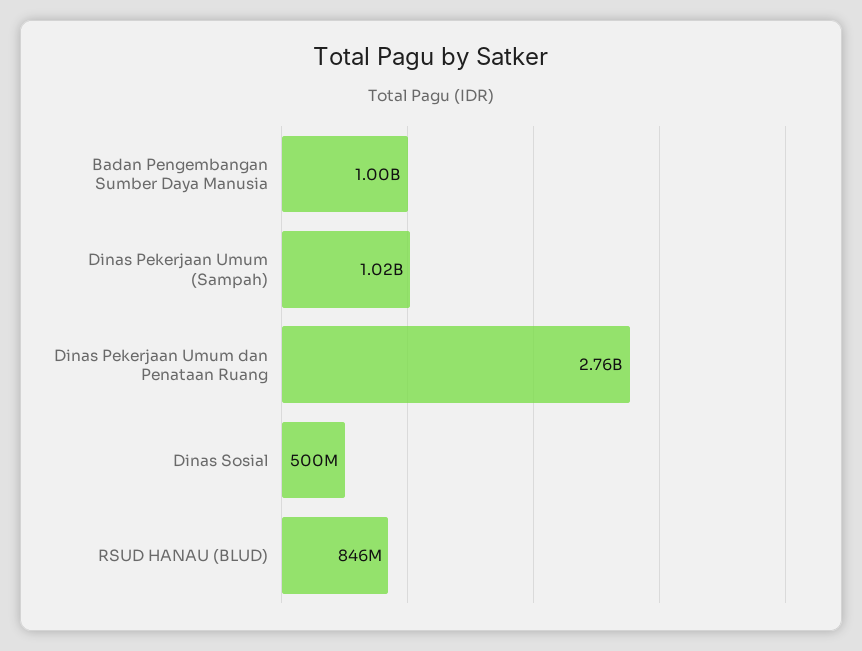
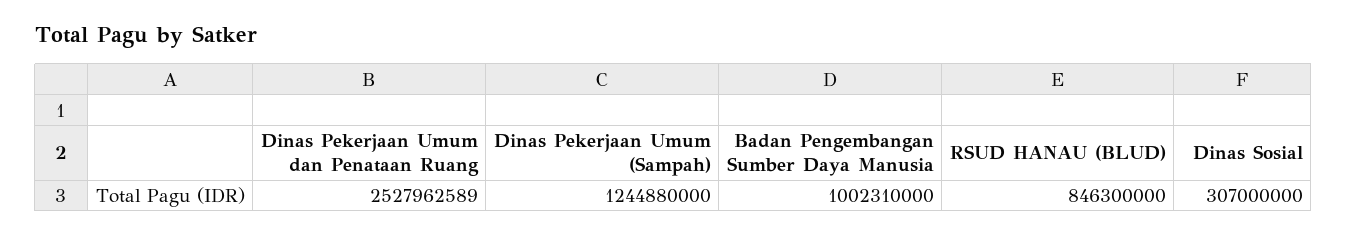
Dinas Pekerjaan Umum (Sampah): 1020000000 -> 1244880000
Dinas Pekerjaan Umum dan Penataan Ruang: 2760000000 -> 2527962589
Dinas Sosial: 500000000 -> 307000000

